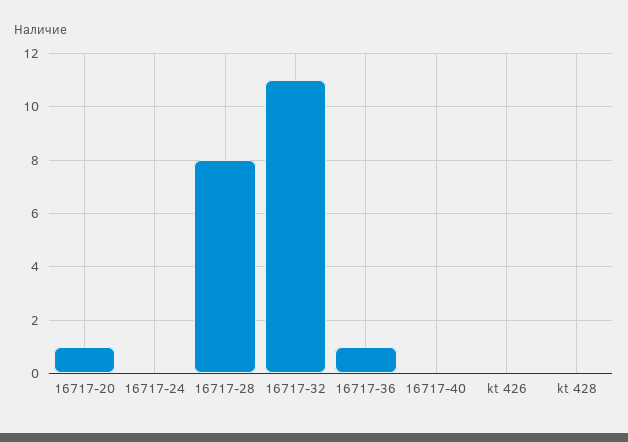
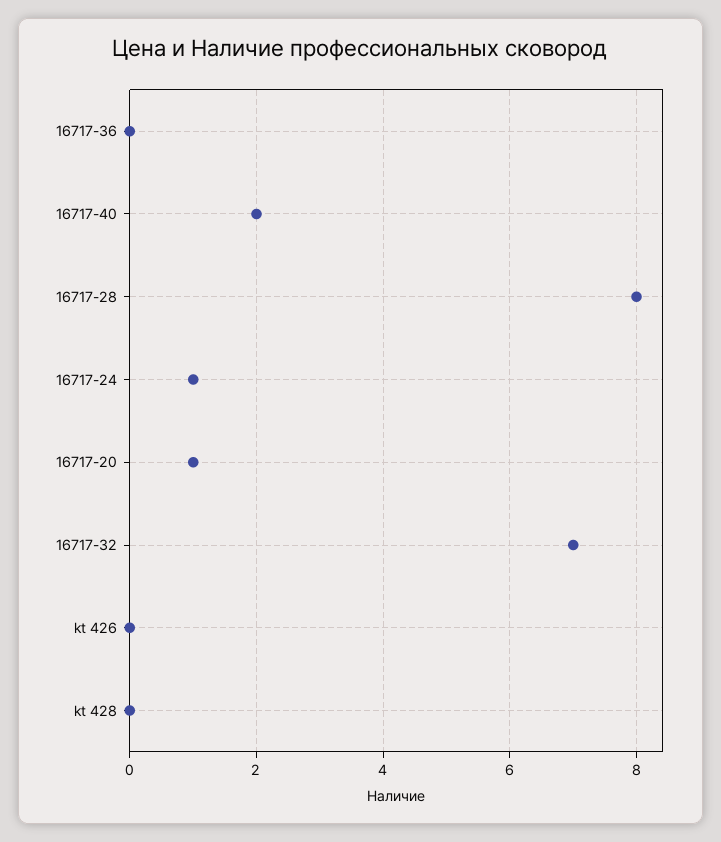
16717-24: 0 -> 1
16717-32: 11 -> 7
16717-36: 1 -> 0
16717-40: 0 -> 2

